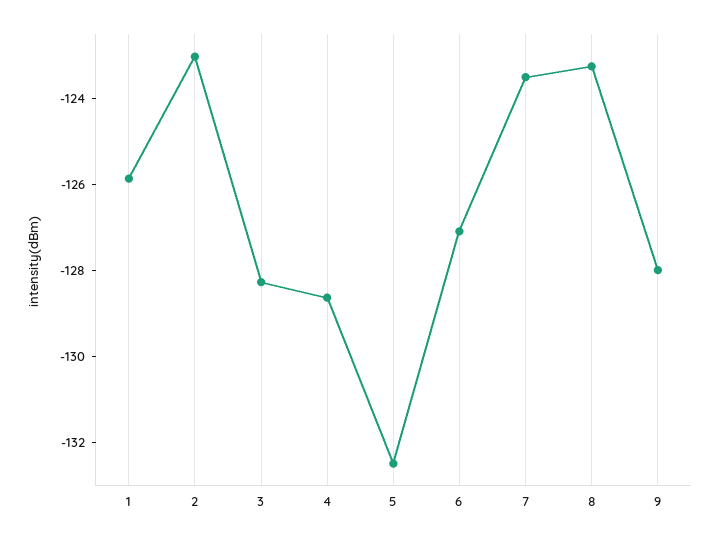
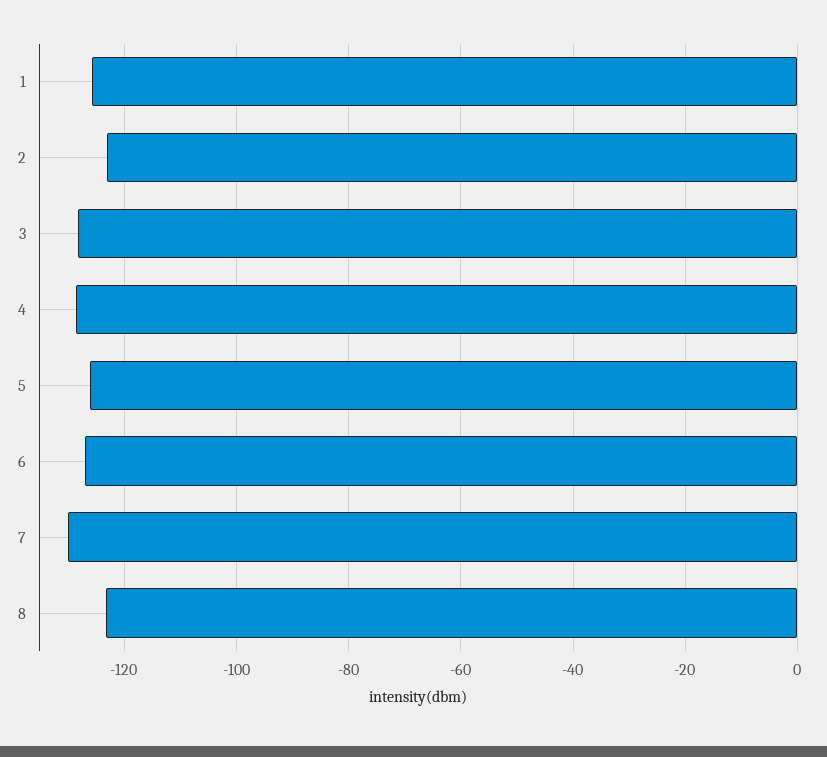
5: -132.5 -> -126
7: -123.5 -> -130
9: -128 -> none

